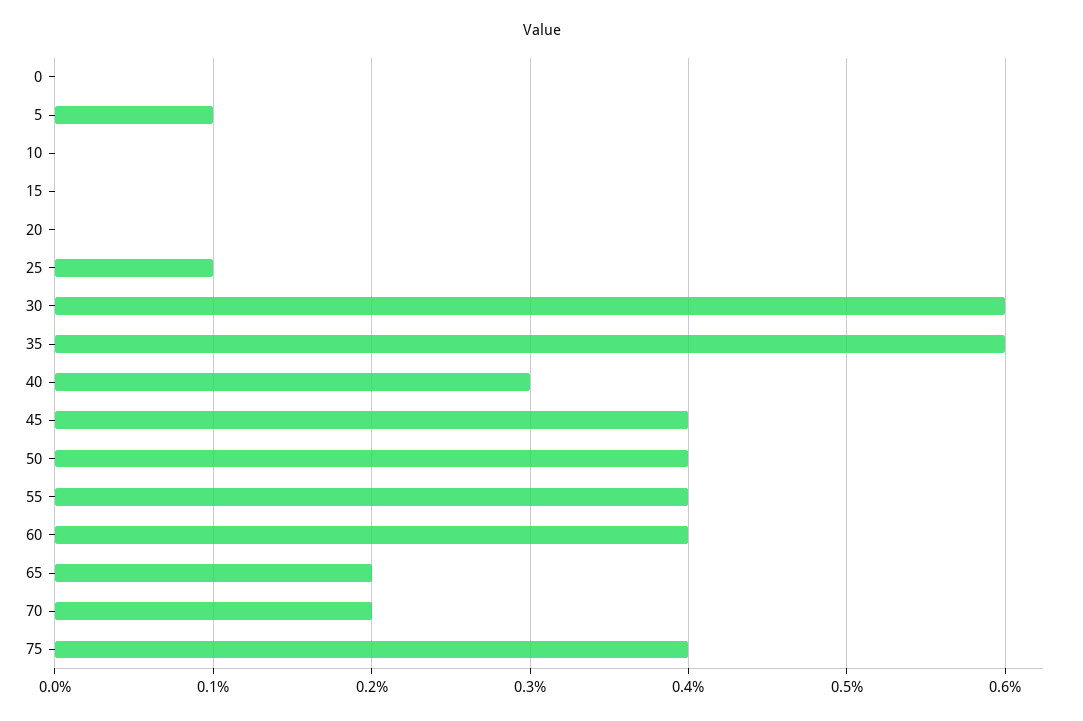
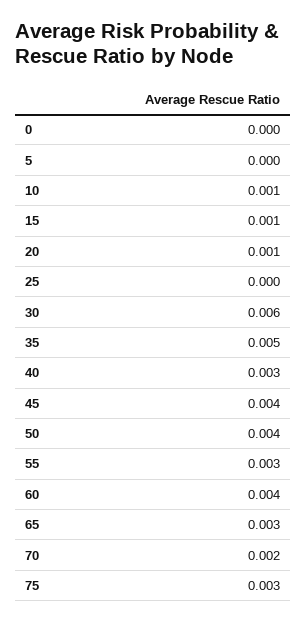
5: 0.001 -> 0
10: 0 -> 0.001
15: 0 -> 0.001
20: 0 -> 0.001
25: 0.001 -> 0
35: 0.006 -> 0.005
55: 0.004 -> 0.003
65: 0.002 -> 0.003
75: 0.004 -> 0.003

